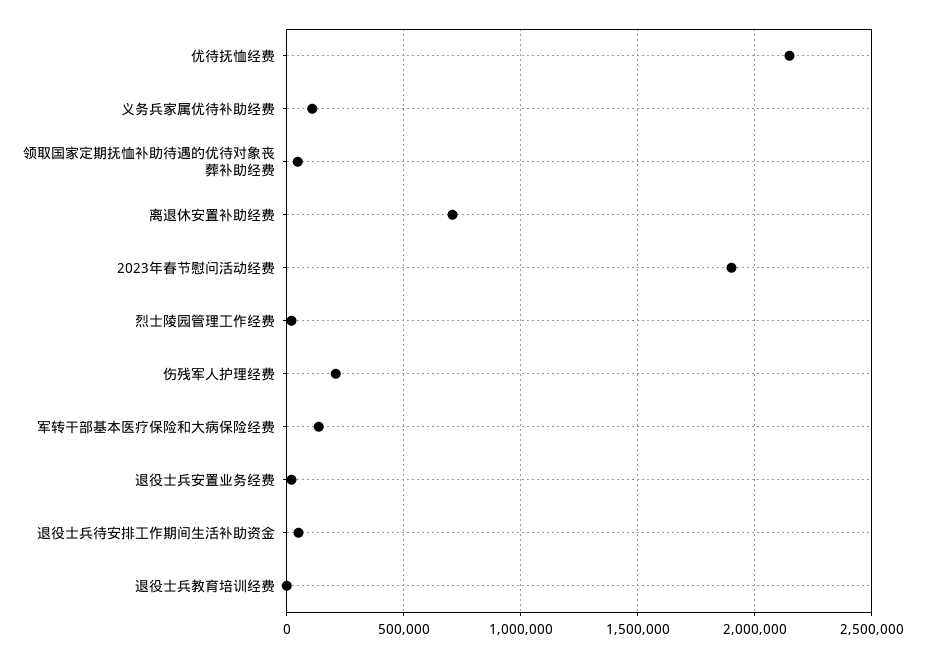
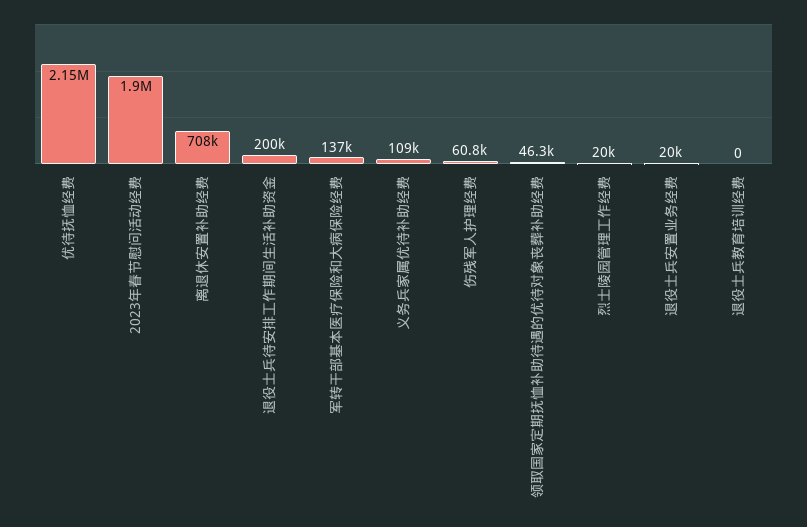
伤残军人护理经费: 200000 -> 60800
退役士兵待安排工作期间生活补助资金: 50000 -> 200000

